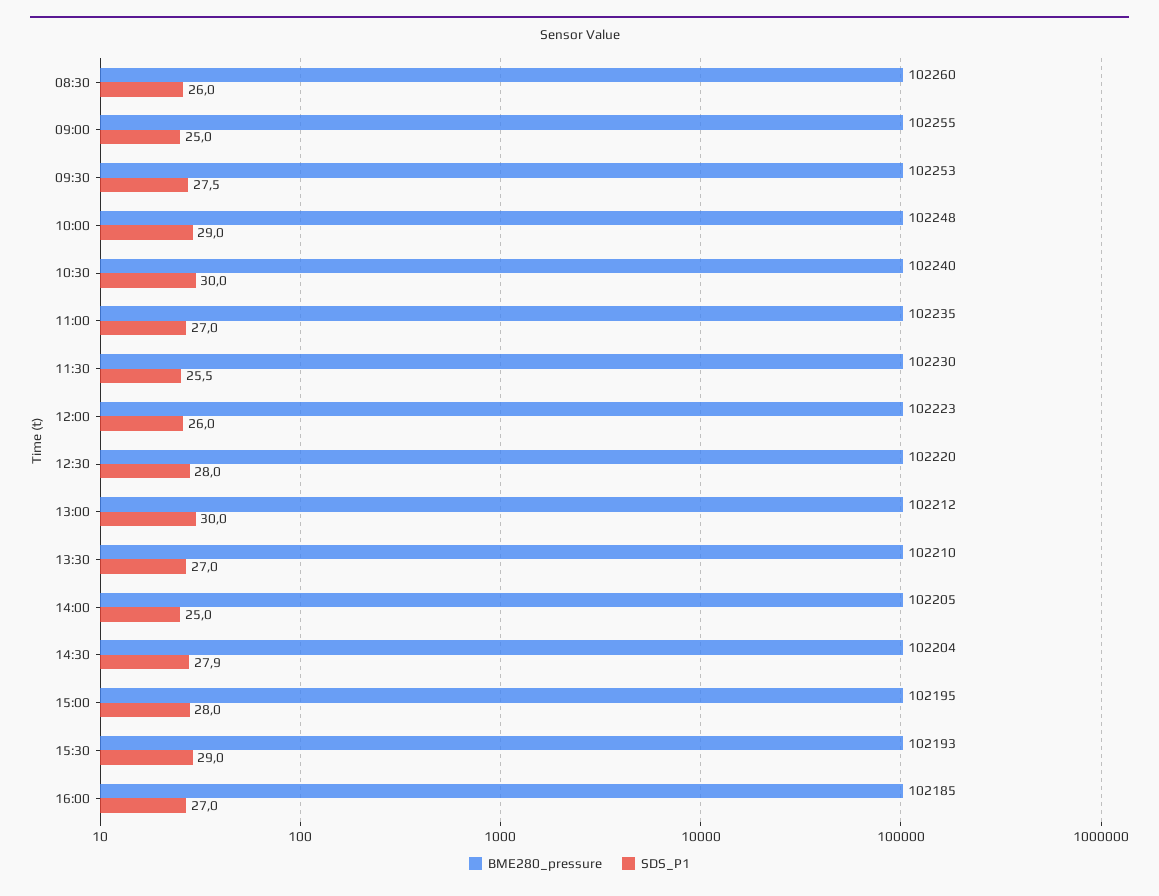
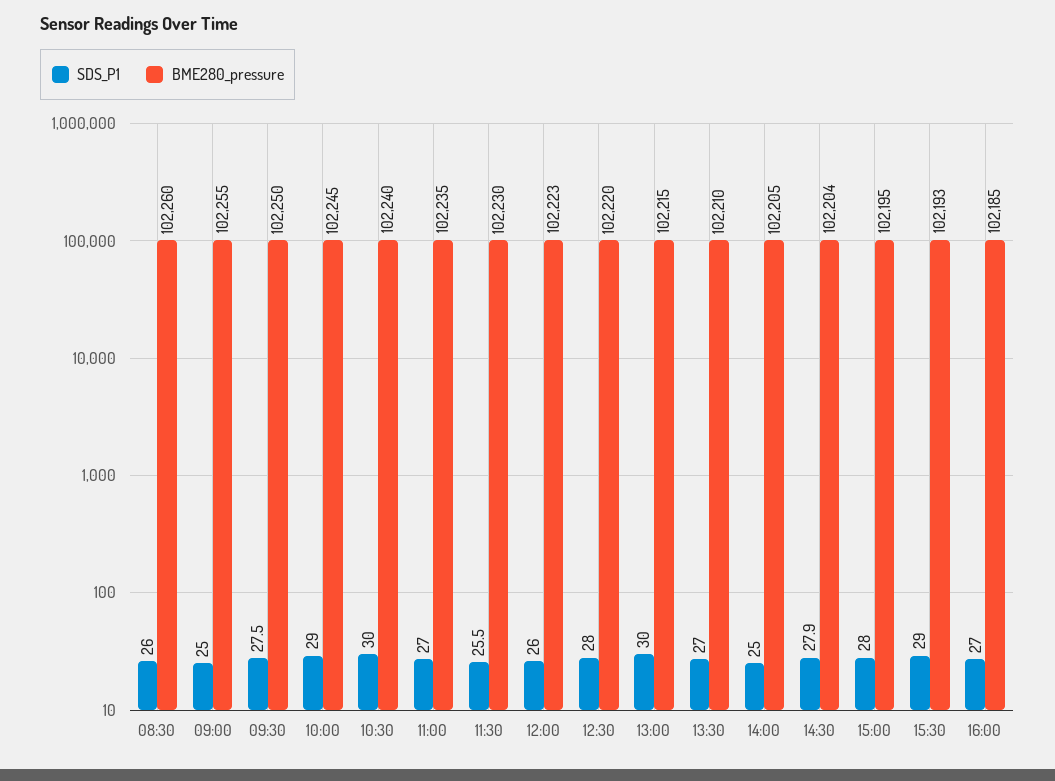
BME280_pressure, 09:30: 102253 -> 102250
BME280_pressure, 10:00: 102248 -> 102245
BME280_pressure, 13:00: 102212 -> 102215

